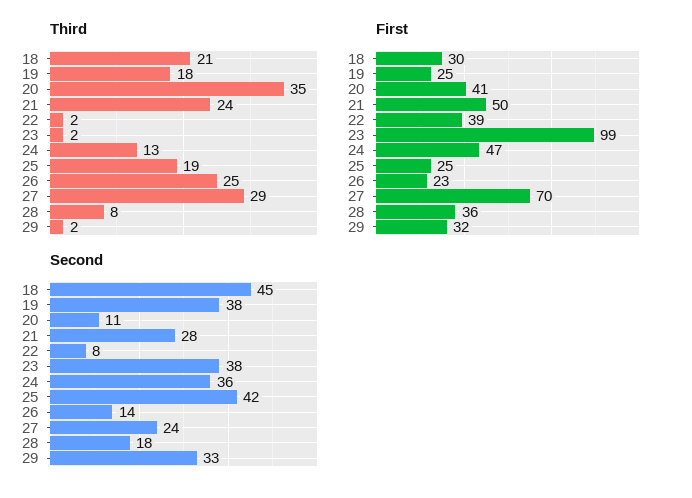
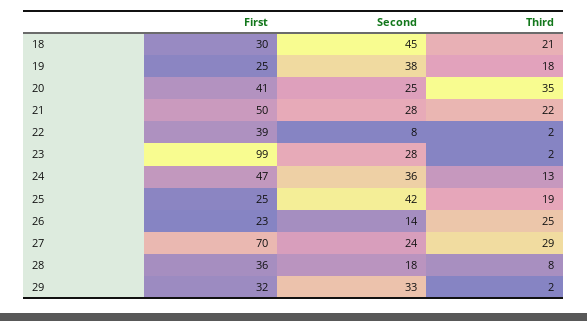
Third, 21: 24 -> 22
Second, 20: 11 -> 25
Second, 23: 38 -> 28

